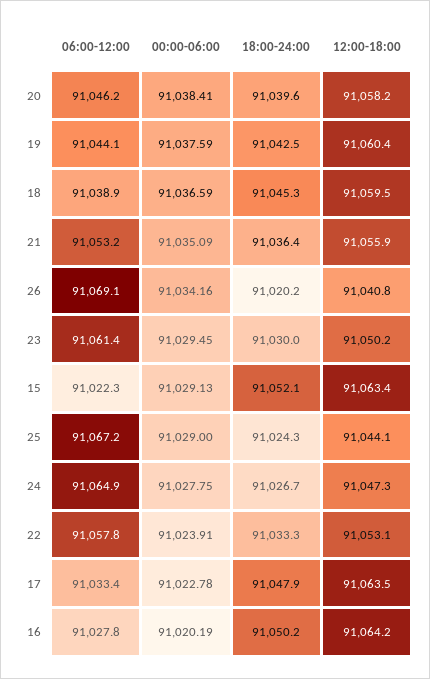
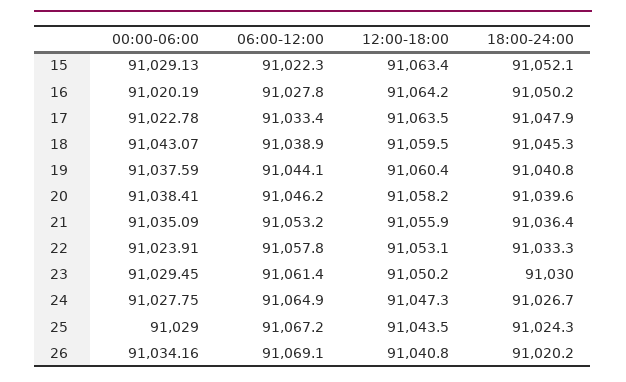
18:00-24:00, 19: 91042.5 -> 91040.8
00:00-06:00, 18: 91036.59 -> 91043.07
12:00-18:00, 25: 91044.1 -> 91043.5

